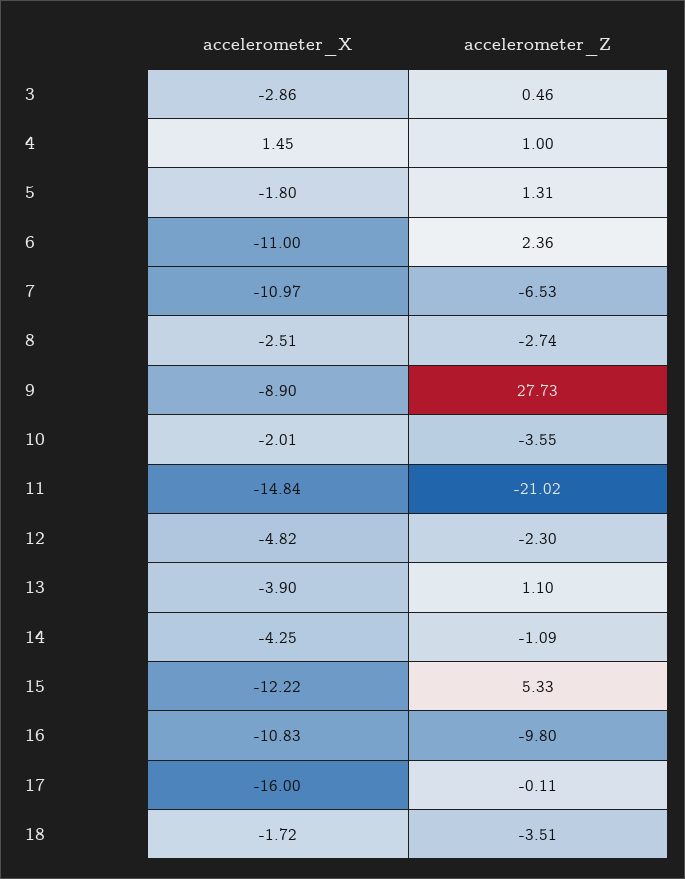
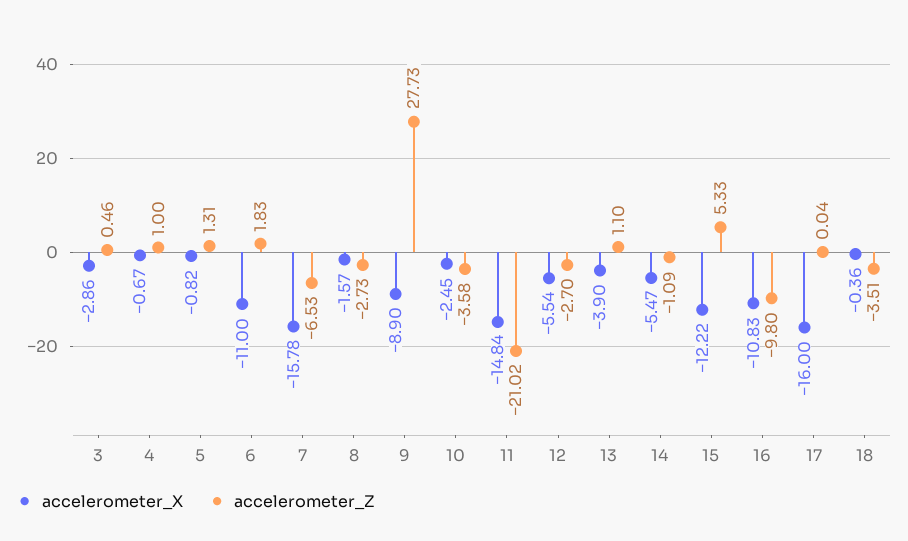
accelerometer_X, 4: 1.45 -> -0.67
accelerometer_X, 5: -1.8 -> -0.82
accelerometer_Z, 6: 2.36 -> 1.83
accelerometer_X, 7: -10.97 -> -15.78
accelerometer_X, 8: -2.51 -> -1.57
accelerometer_Z, 8: -2.74 -> -2.73
accelerometer_X, 10: -2.01 -> -2.45
accelerometer_Z, 10: -3.55 -> -3.58
accelerometer_X, 12: -4.82 -> -5.54
accelerometer_Z, 12: -2.3 -> -2.7
accelerometer_X, 14: -4.25 -> -5.47
accelerometer_Z, 17: -0.11 -> 0.04
accelerometer_X, 18: -1.72 -> -0.36

